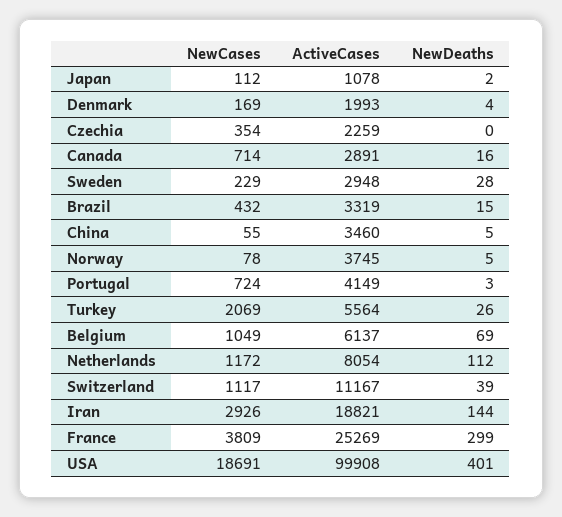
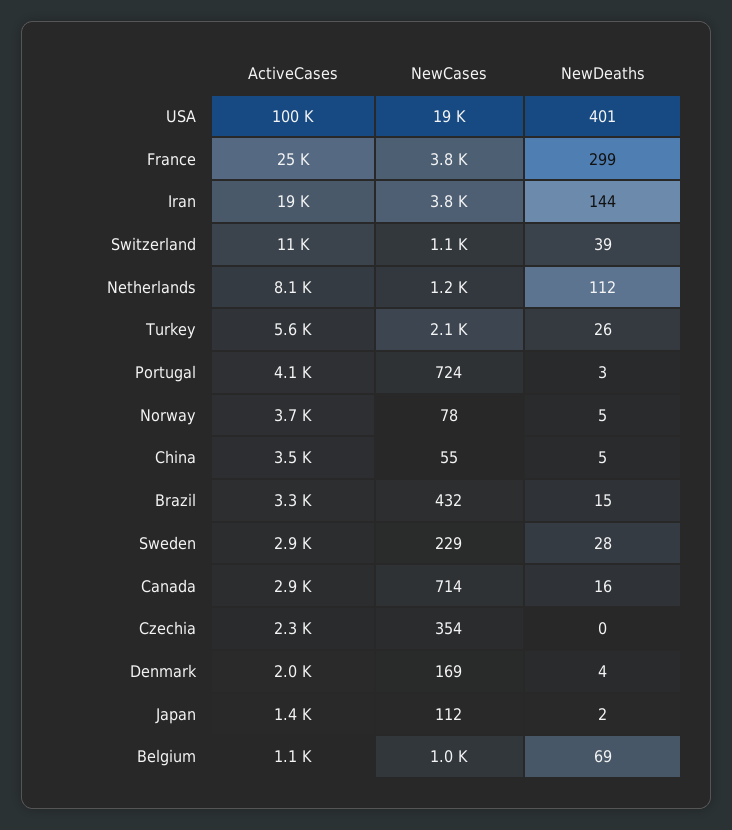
ActiveCases, Japan: 1078 -> 1400
ActiveCases, Belgium: 6137 -> 1100
NewCases, Iran: 2926 -> 3800

